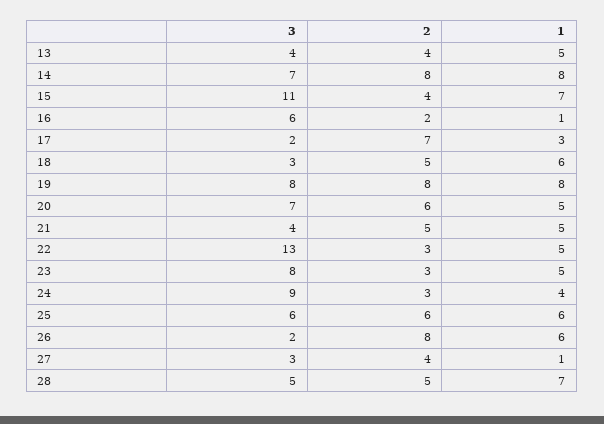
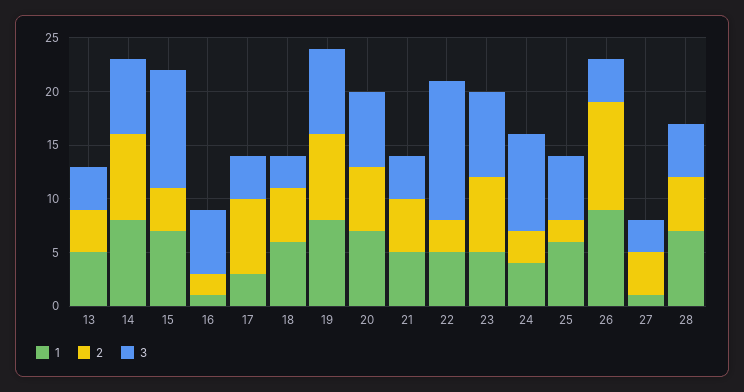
3, 17: 2 -> 4
1, 20: 5 -> 7
2, 23: 3 -> 7
2, 25: 6 -> 2
3, 26: 2 -> 4
2, 26: 8 -> 10
1, 26: 6 -> 9

